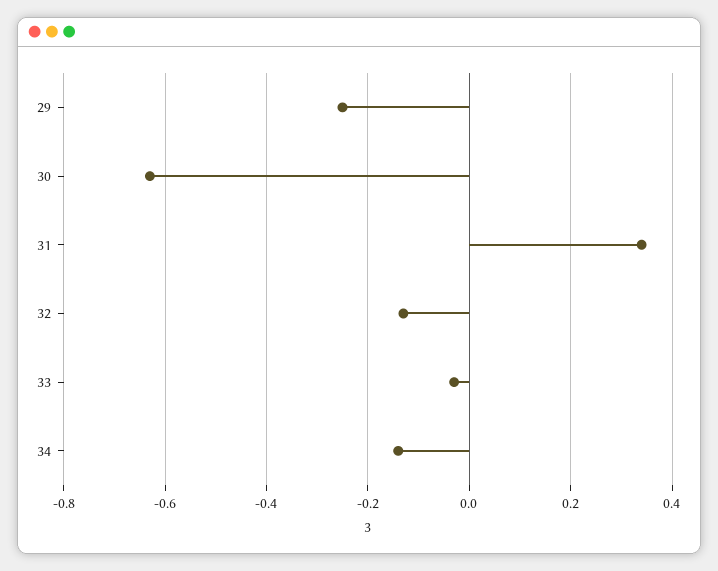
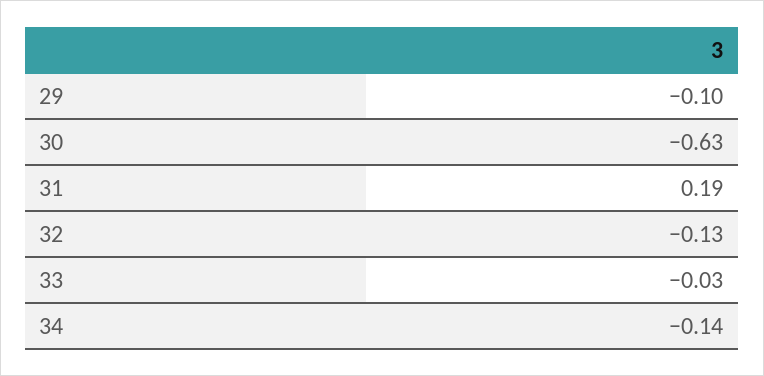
29: -0.25 -> -0.1
31: 0.35 -> 0.19

